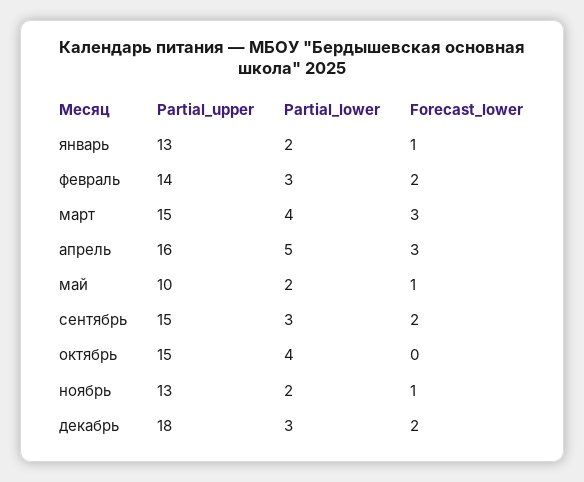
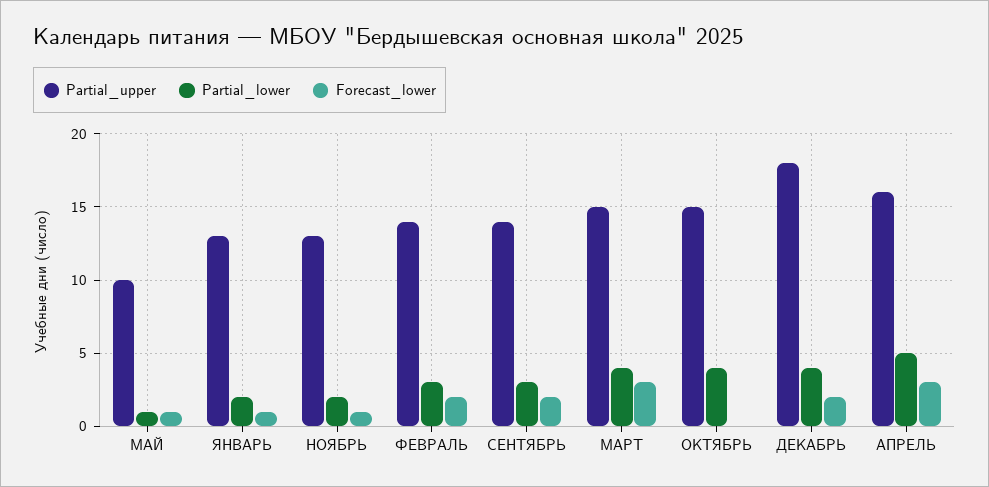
Partial_lower, май: 2 -> 1
Partial_upper, сентябрь: 15 -> 14
Partial_lower, декабрь: 3 -> 4

